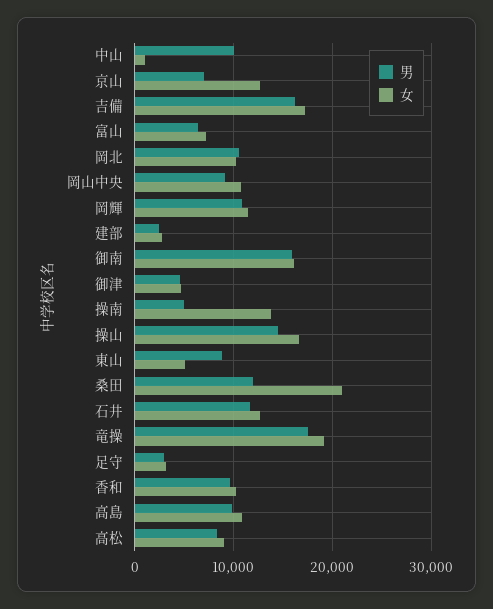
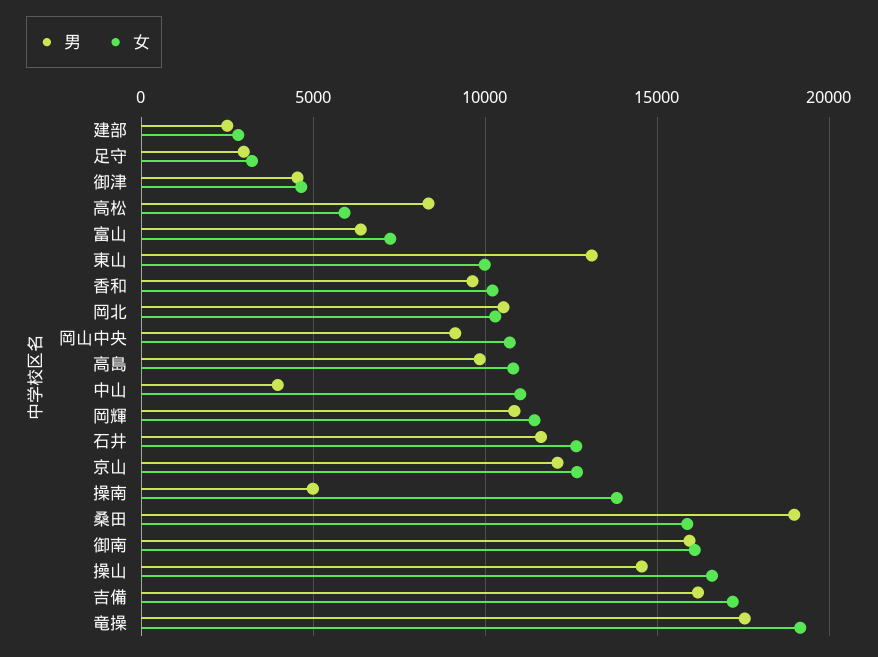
男, 中山: 10000 -> 4000
女, 中山: 1000 -> 11000
男, 京山: 7000 -> 12000
男, 東山: 9000 -> 13000
女, 東山: 5000 -> 10000
男, 桑田: 12000 -> 19000
女, 桑田: 21000 -> 16000
女, 高松: 9000 -> 6000

